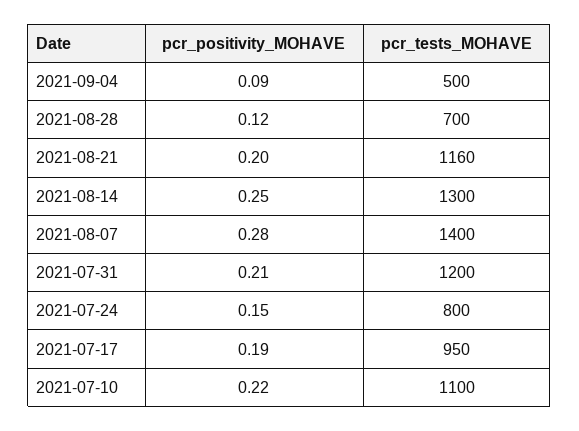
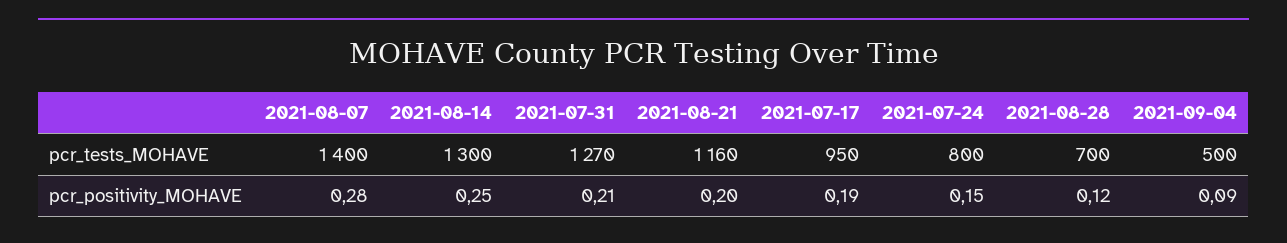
pcr_tests_MOHAVE, 2021-07-31: 1200 -> 1270
pcr_positivity_MOHAVE, 2021-07-10: 0.22 -> none
pcr_tests_MOHAVE, 2021-07-10: 1100 -> none

